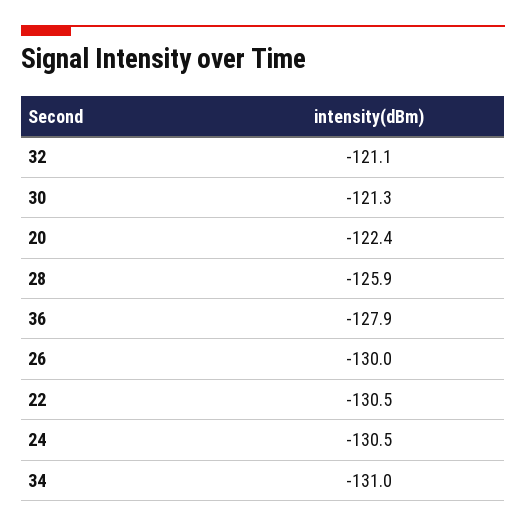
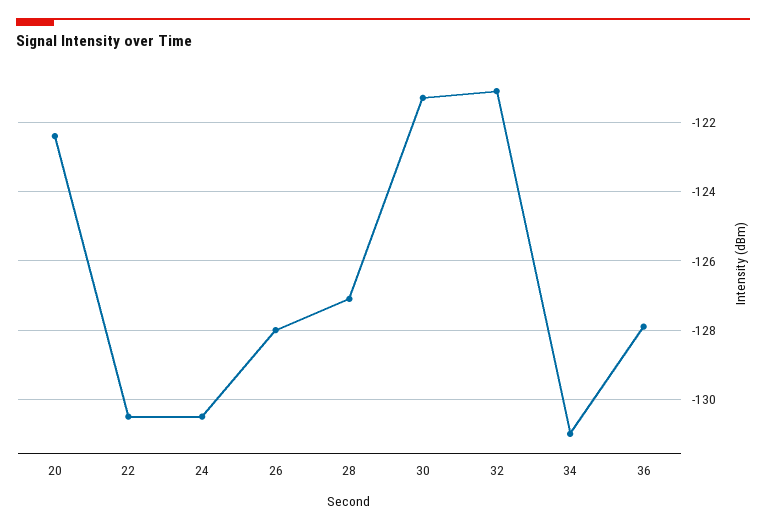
28: -125.9 -> -127
26: -130 -> -128

